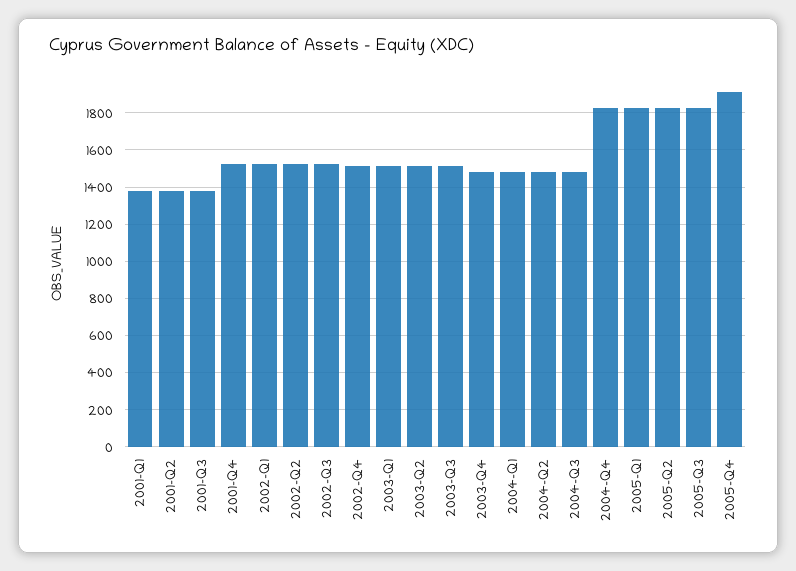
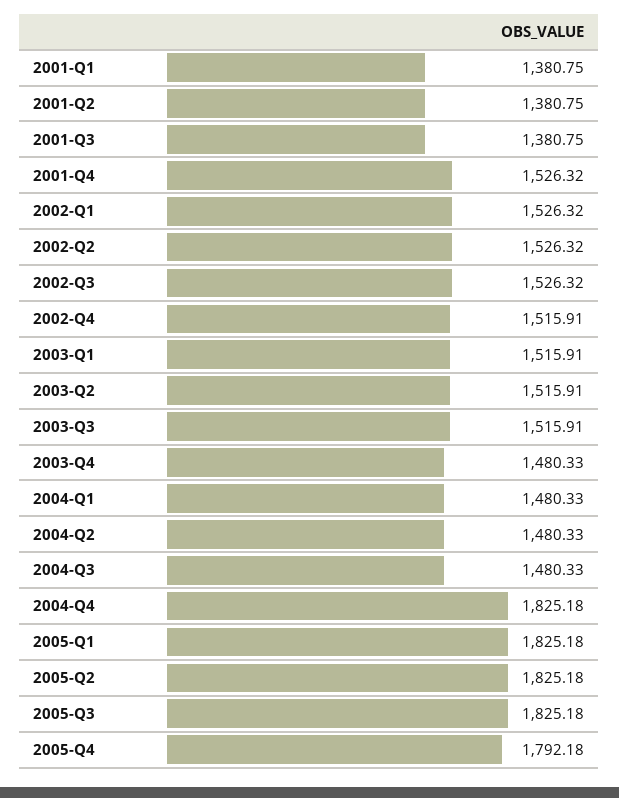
2005-Q4: 1900 -> 1792.18

